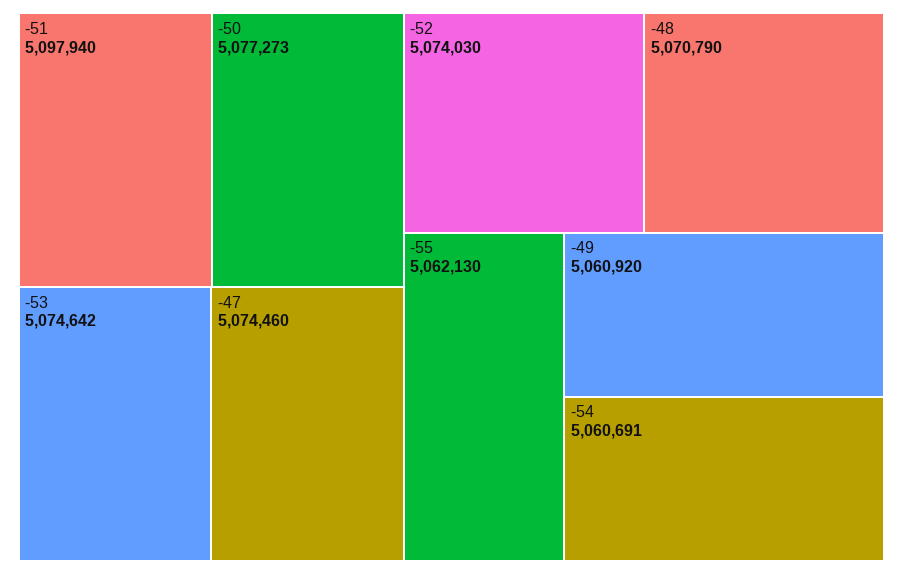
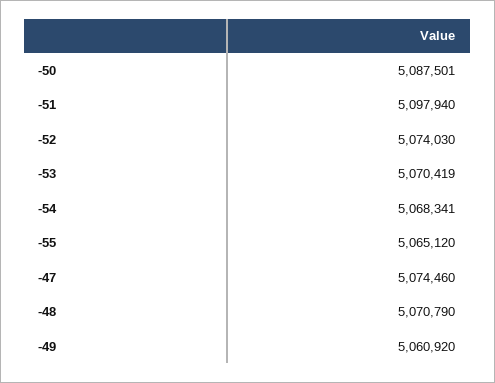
-50: 5077273 -> 5087501
-53: 5074642 -> 5070419
-55: 5062130 -> 5065120
-54: 5060691 -> 5068341

